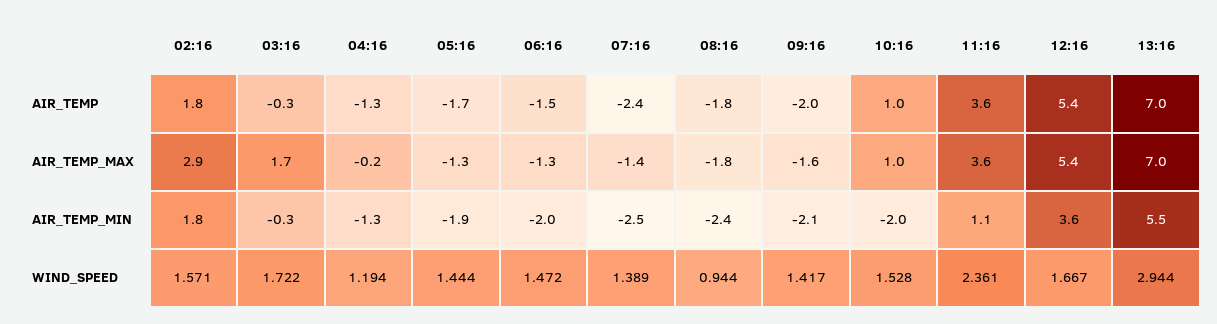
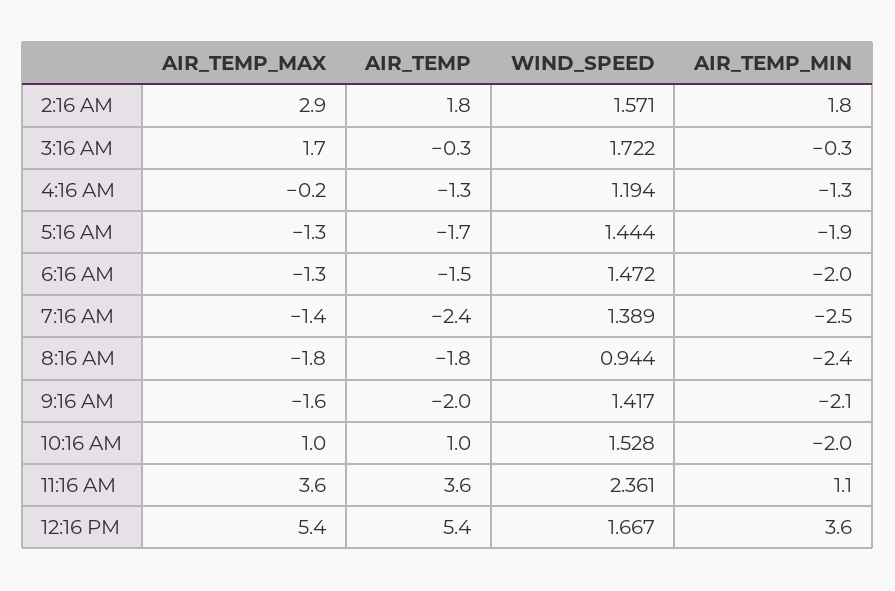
13:16, AIR_TEMP: 7 -> none
13:16, AIR_TEMP_MAX: 7 -> none
13:16, AIR_TEMP_MIN: 5.5 -> none
13:16, WIND_SPEED: 2.944 -> none

